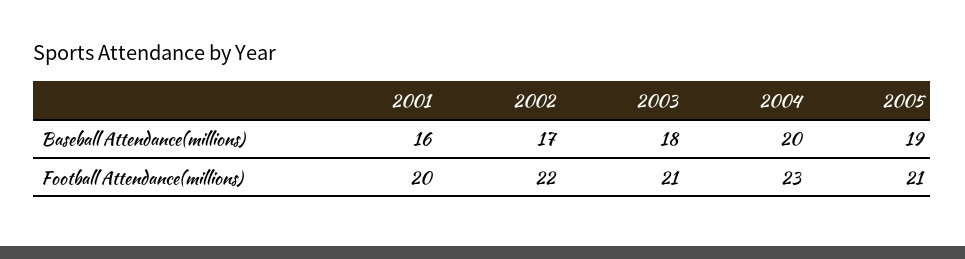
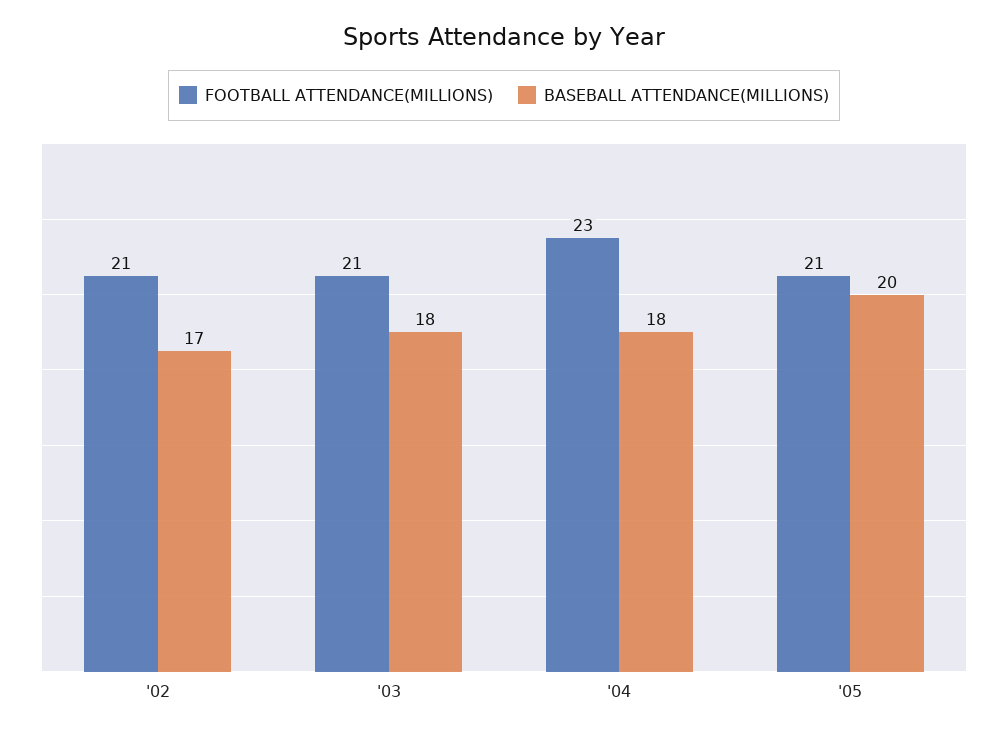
Baseball Attendance(millions), 2001: 16 -> none
Baseball Attendance(millions), 2004: 20 -> 18
Baseball Attendance(millions), 2005: 19 -> 20
Football Attendance(millions), 2001: 20 -> none
Football Attendance(millions), 2002: 22 -> 21

